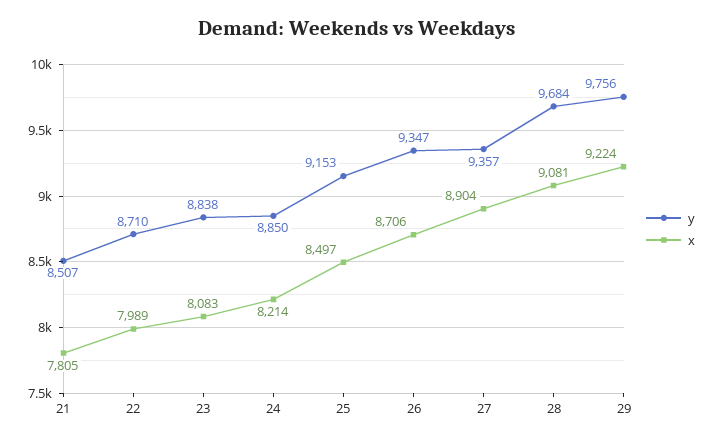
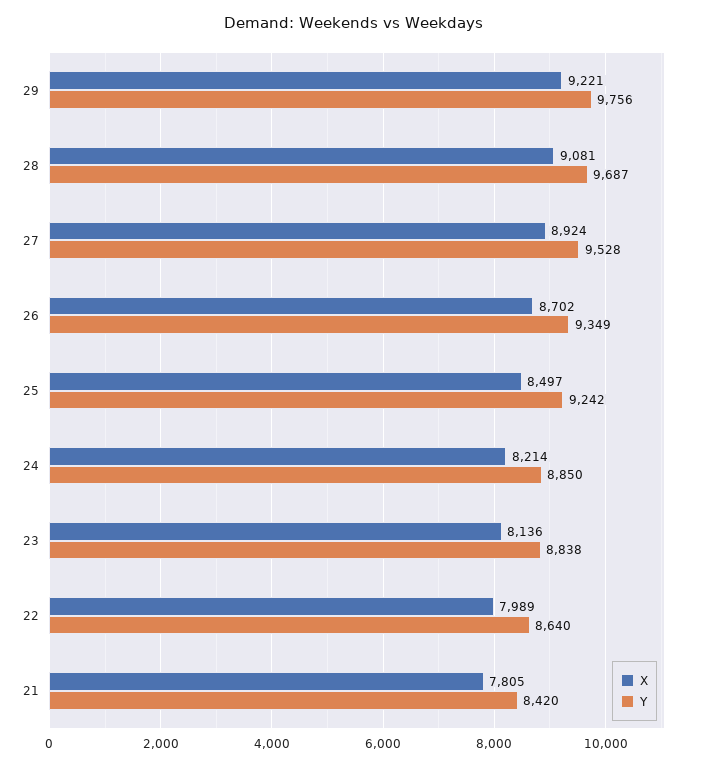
y, 21: 8507 -> 8420
y, 22: 8710 -> 8640
x, 23: 8083 -> 8136
y, 25: 9153 -> 9242
y, 26: 9347 -> 9349
x, 26: 8706 -> 8702
y, 27: 9357 -> 9528
x, 27: 8904 -> 8924
y, 28: 9684 -> 9687
x, 29: 9224 -> 9221

